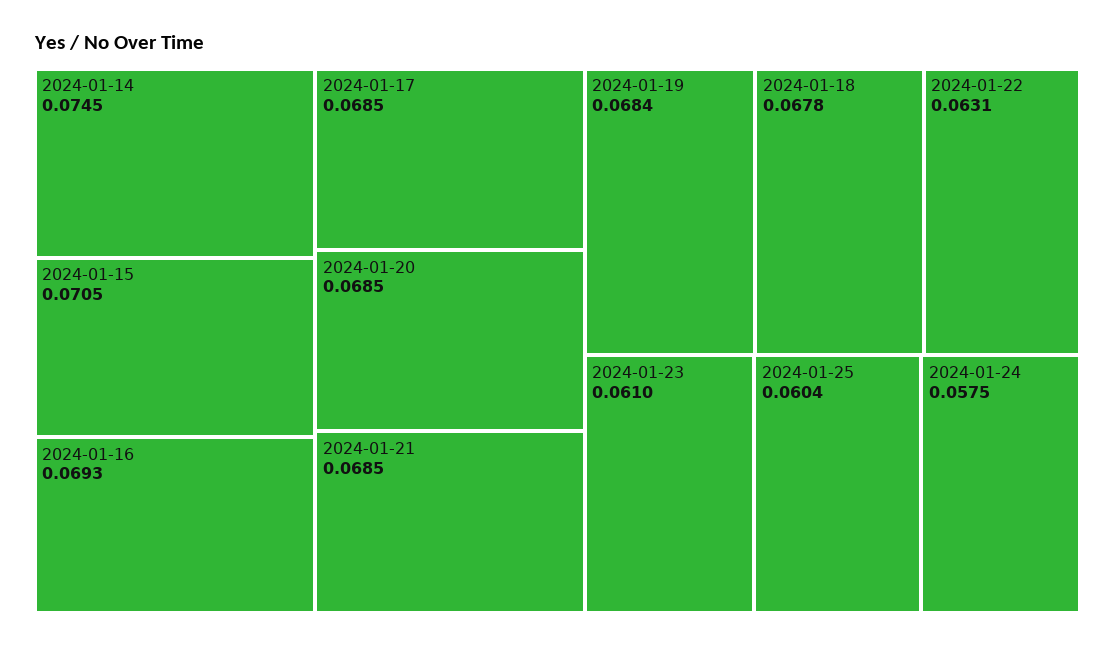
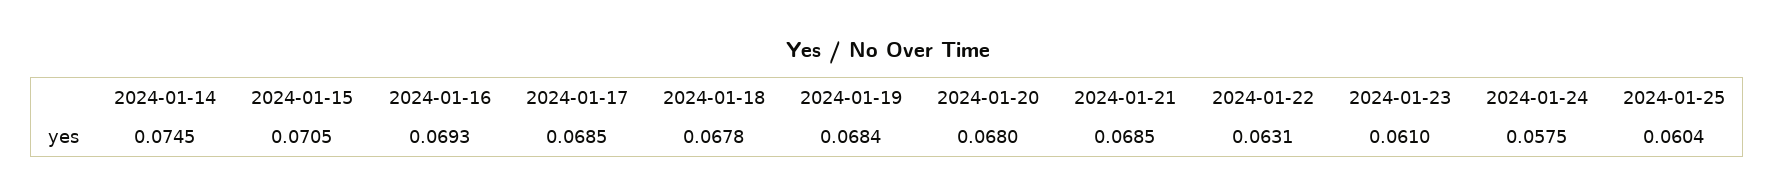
2024-01-20: 0.0685 -> 0.068

